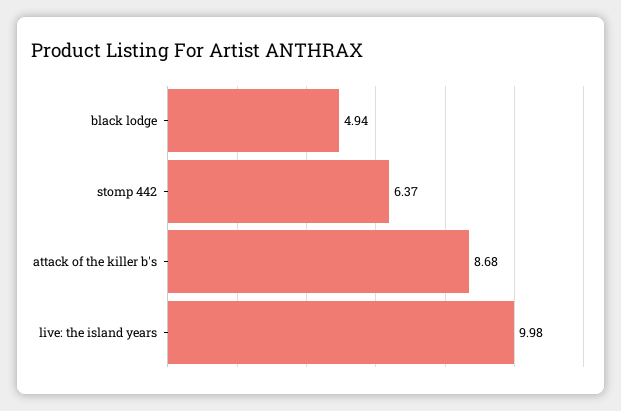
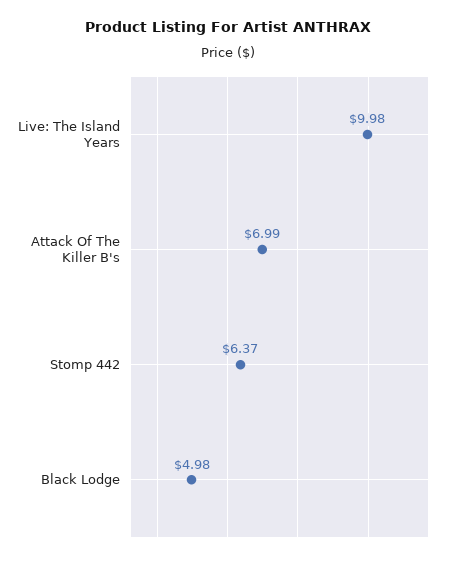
black lodge: 4.94 -> 4.98
attack of the killer b's: 8.68 -> 6.99

